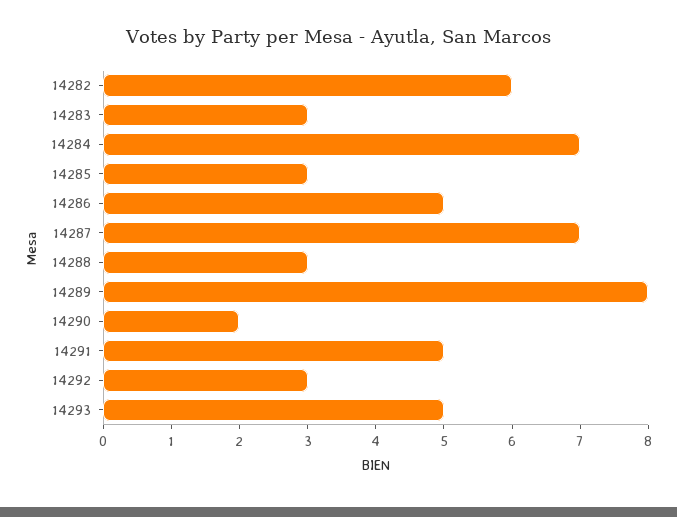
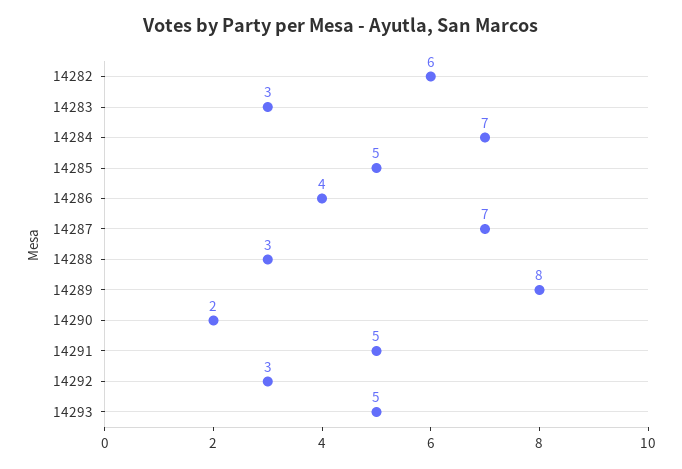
14285: 3 -> 5
14286: 5 -> 4

